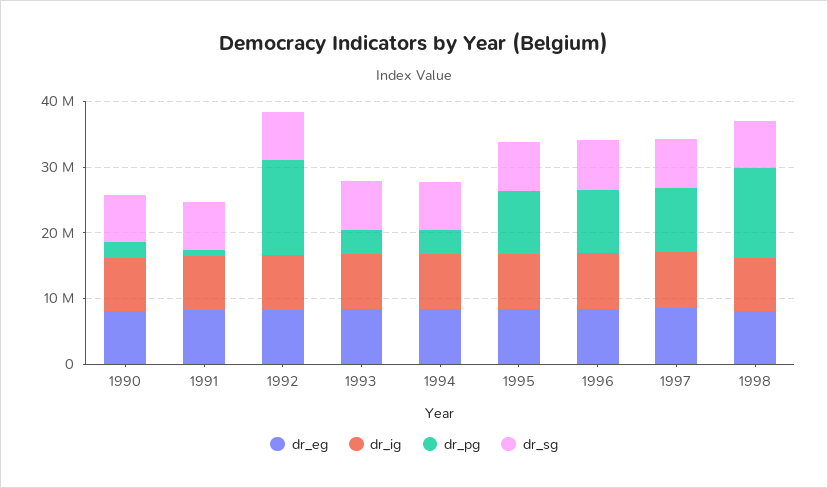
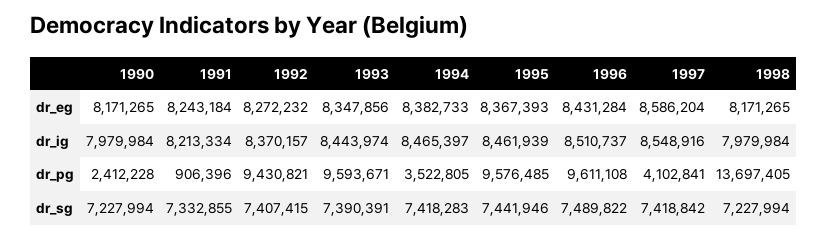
dr_pg, 1992: 14000000 -> 9430821
dr_pg, 1993: 4000000 -> 9593671
dr_pg, 1997: 10000000 -> 4102841

